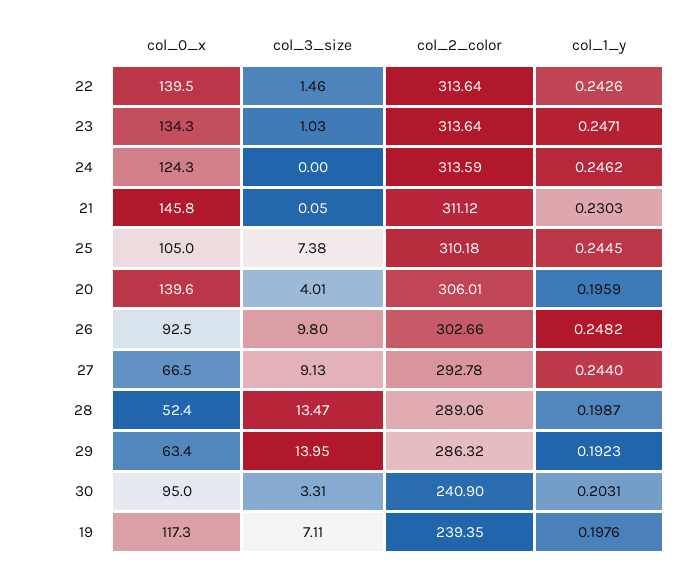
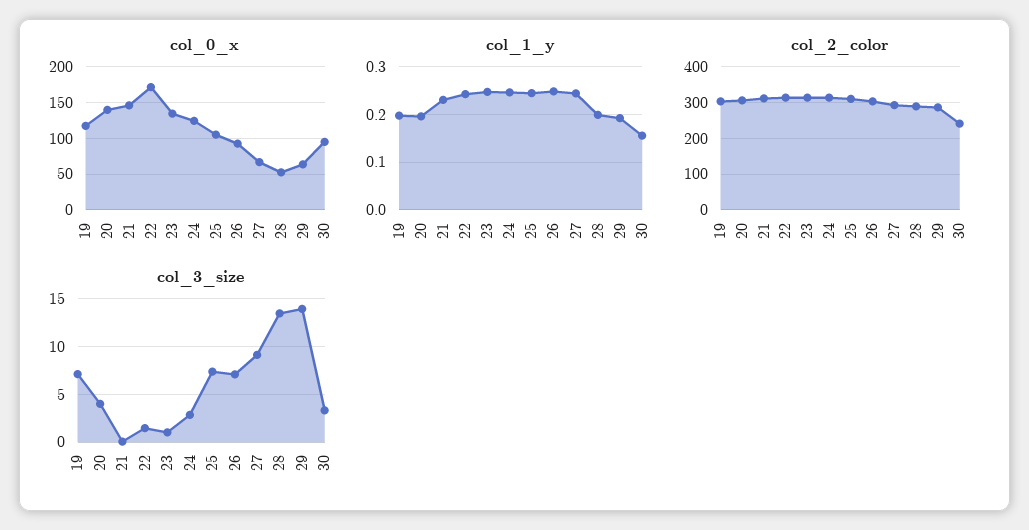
col_0_x, 22: 139.5 -> 170
col_3_size, 24: 0 -> 3
col_3_size, 26: 9.8 -> 7
col_1_y, 30: 0.2031 -> 0.16
col_2_color, 19: 239.35 -> 300

